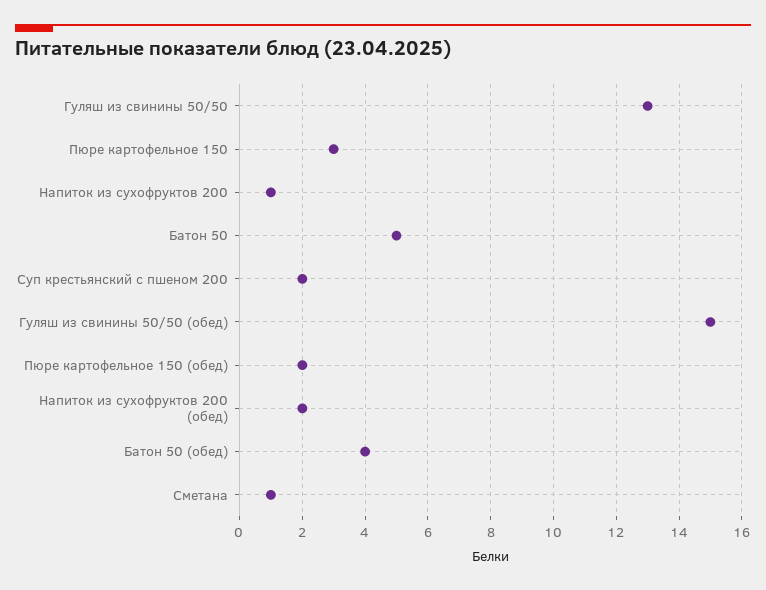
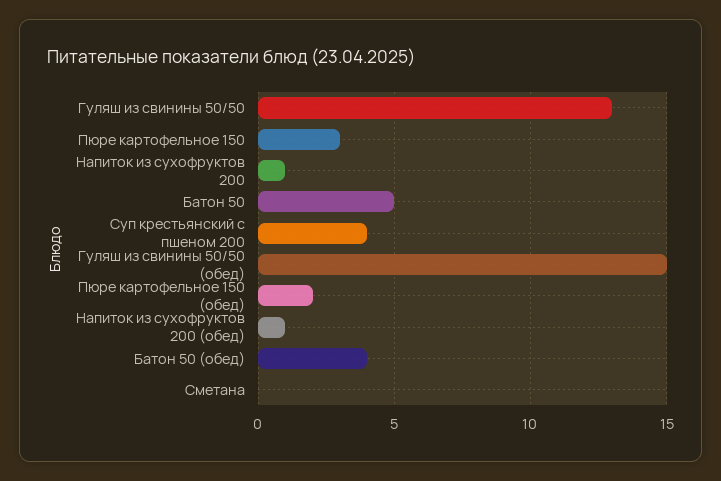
Суп крестьянский с пшеном 200: 2 -> 4
Напиток из сухофруктов 200 (обед): 2 -> 1
Сметана: 1 -> 0

